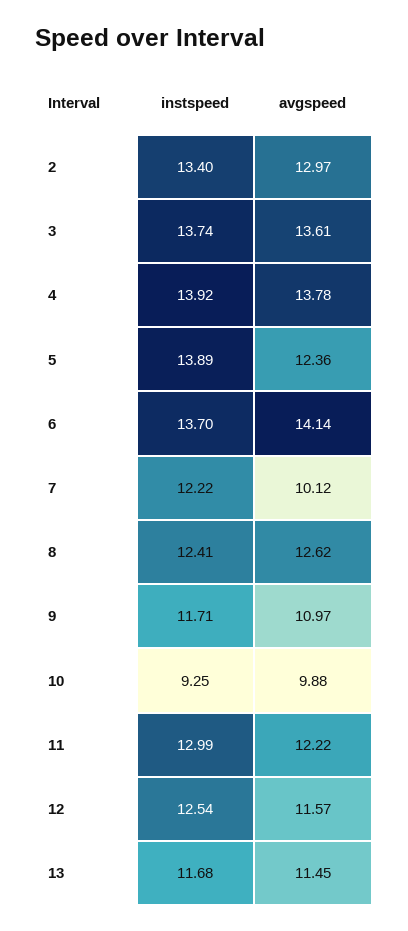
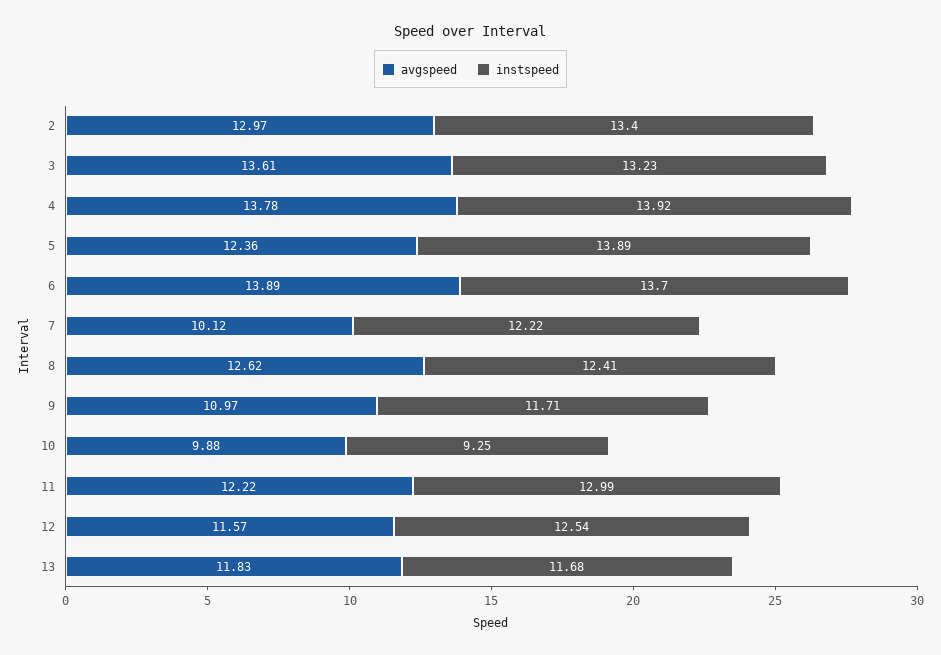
instspeed, 3: 13.74 -> 13.23
avgspeed, 6: 14.14 -> 13.89
avgspeed, 13: 11.45 -> 11.83

